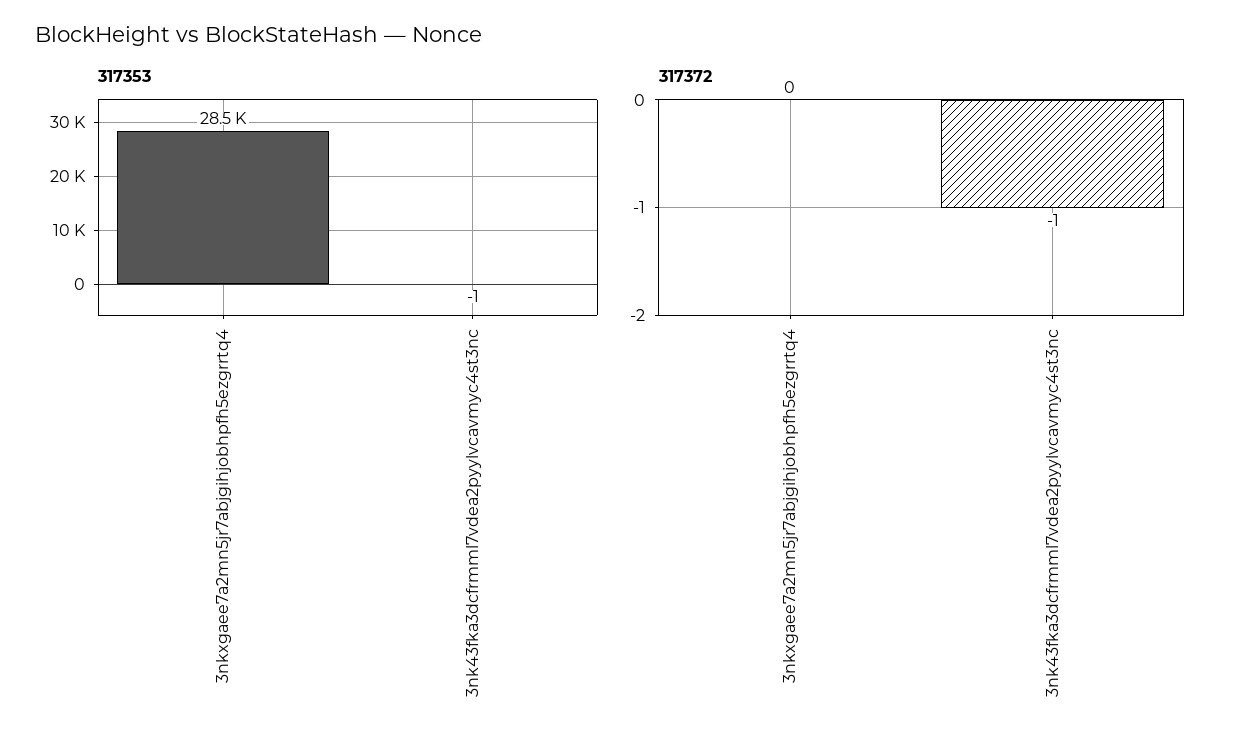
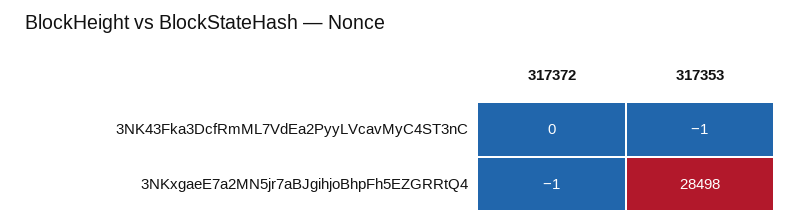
317372, 3nkxgaee7a2mn5jr7abjgihjobhpfh5ezgrrtq4: 0 -> -1
317372, 3nk43fka3dcfrmml7vdea2pyylvcavmyc4st3nc: -1 -> 0

